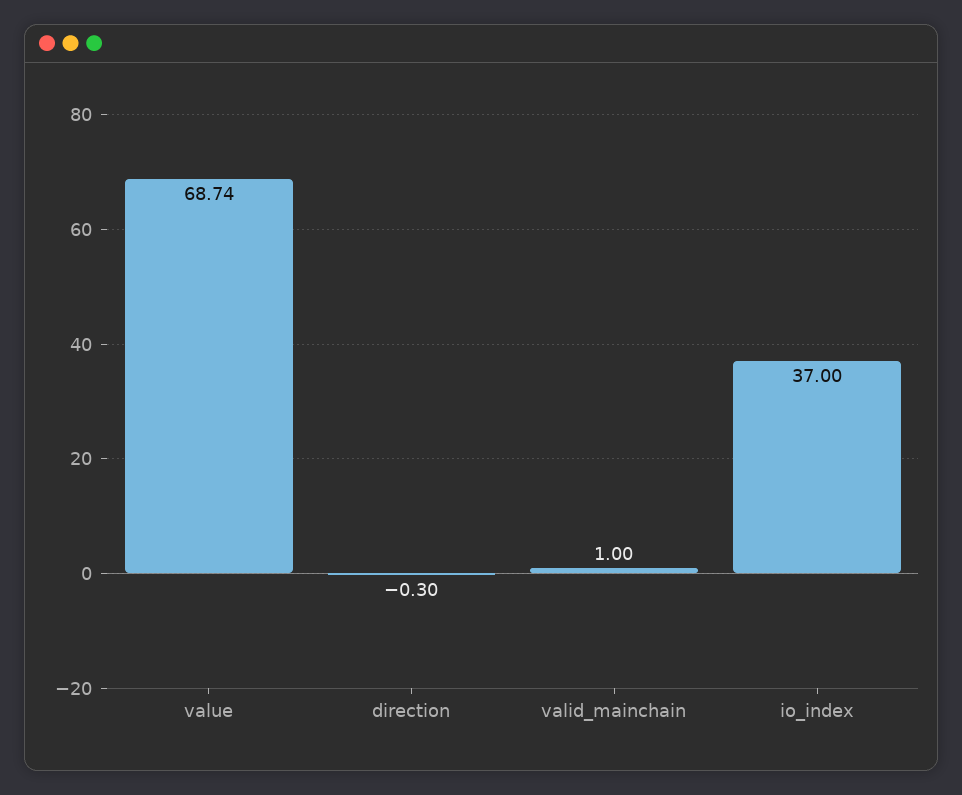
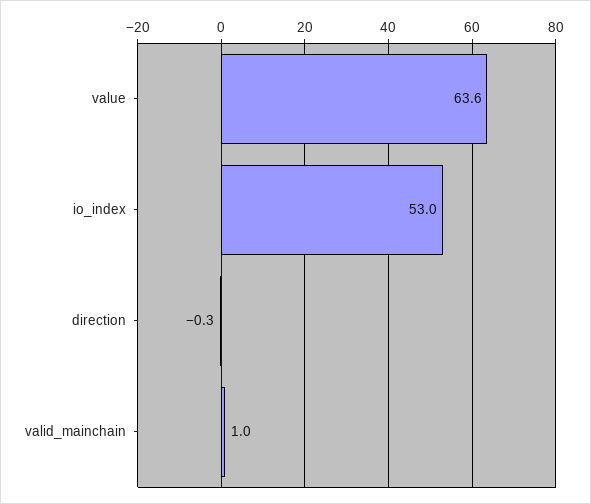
value: 68.74 -> 63.6
io_index: 37 -> 53

